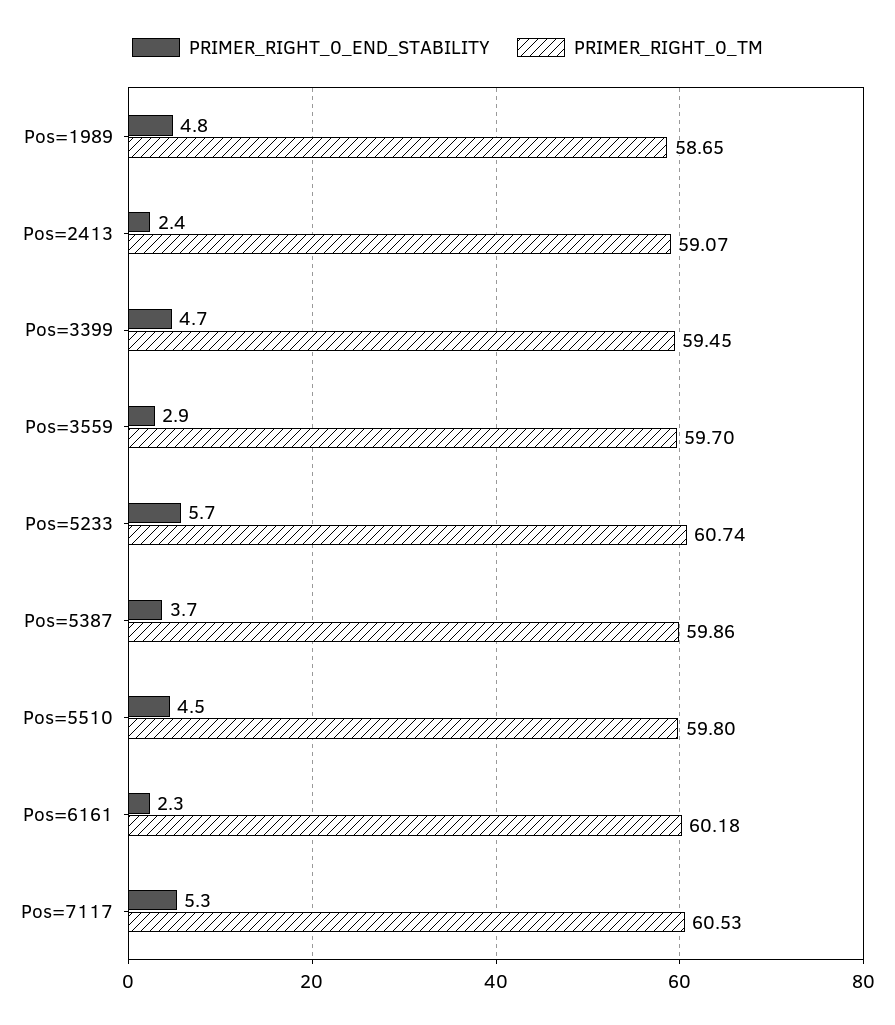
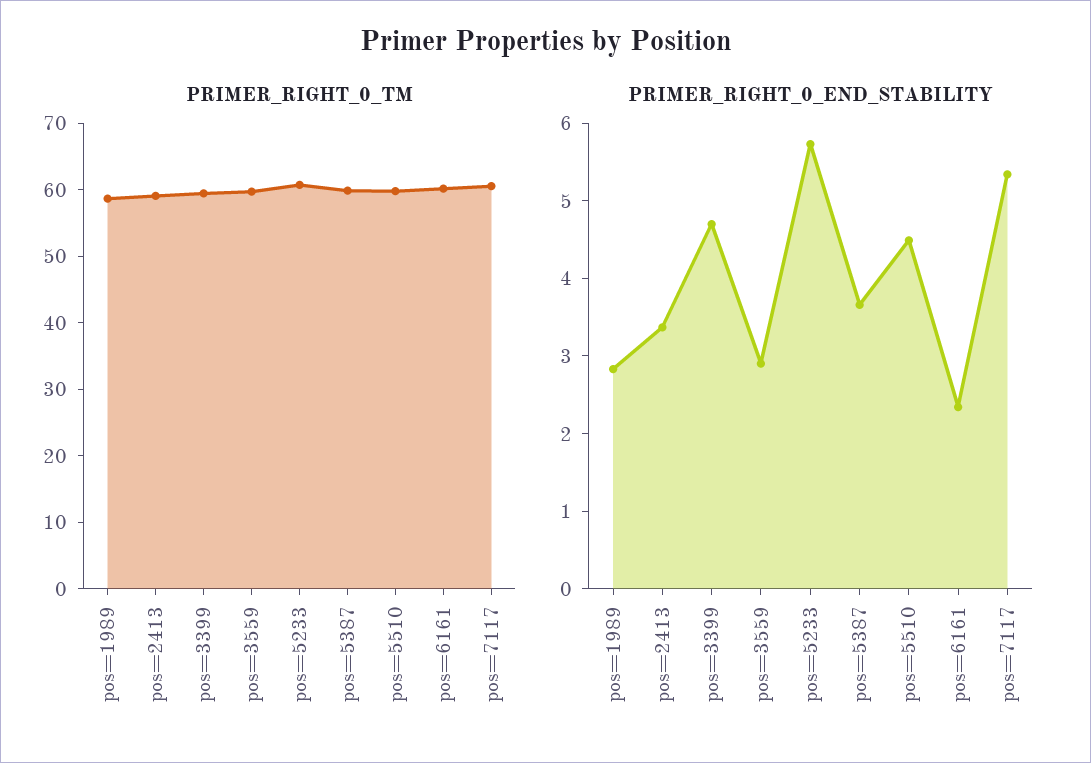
PRIMER_RIGHT_0_END_STABILITY, Pos=1989: 4.8 -> 2.8
PRIMER_RIGHT_0_END_STABILITY, Pos=2413: 2.4 -> 3.4

